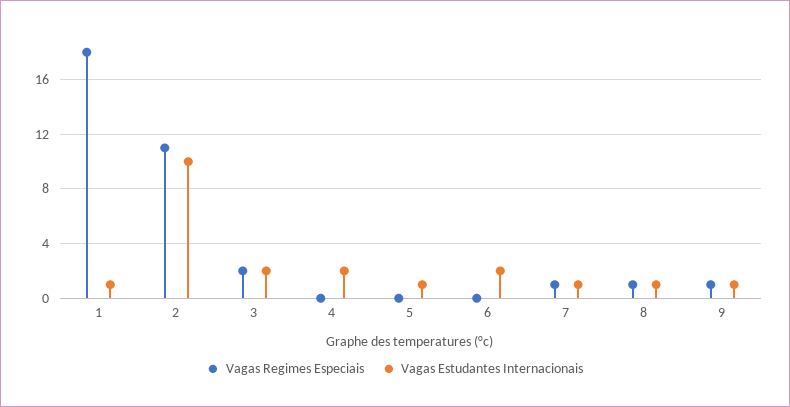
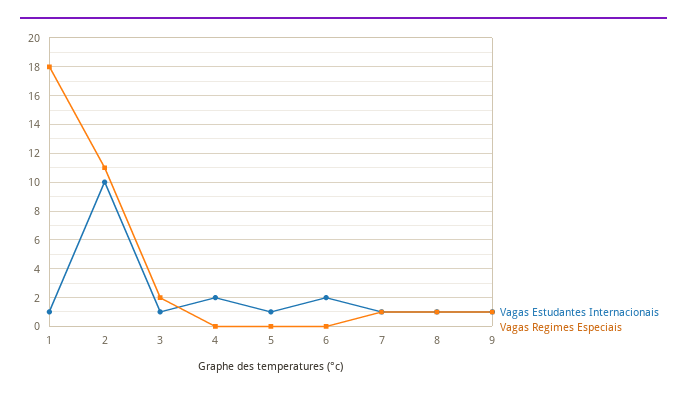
Vagas Estudantes Internacionais, 3: 2 -> 1

